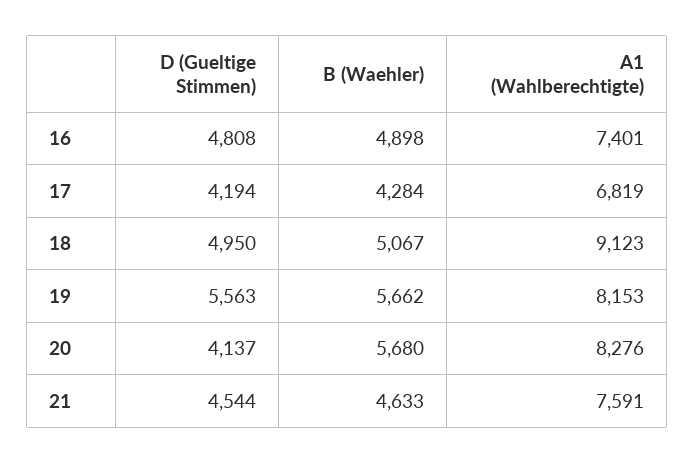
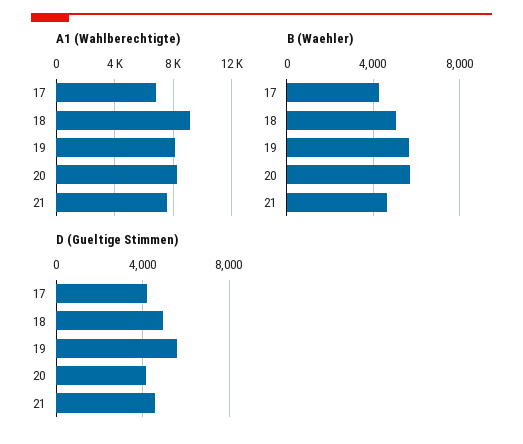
D (Gueltige Stimmen), 16: 4808 -> none
B (Waehler), 16: 4898 -> none
A1 (Wahlberechtigte), 16: 7401 -> none

